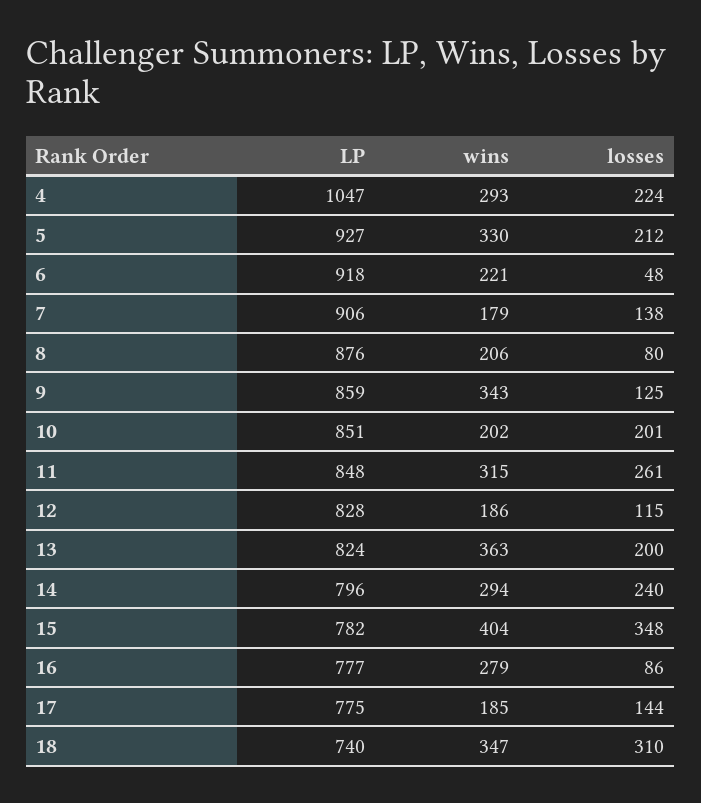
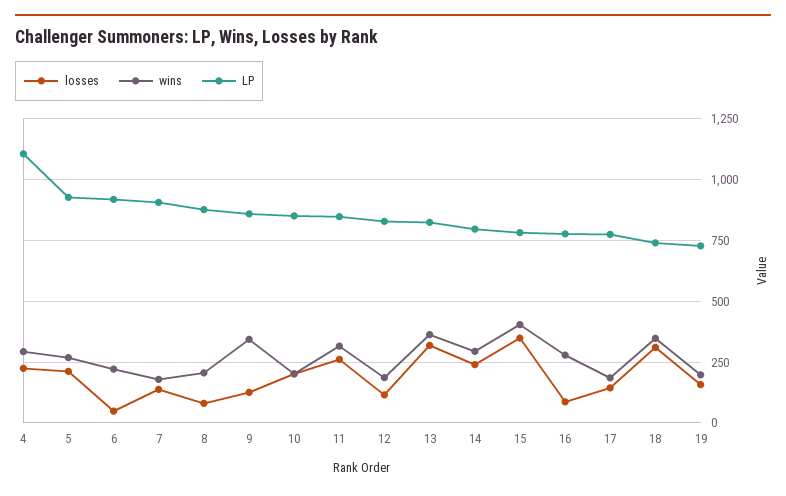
LP, 4: 1047 -> 1100
wins, 5: 330 -> 275
losses, 13: 200 -> 325
losses, 19: none -> 150
wins, 19: none -> 200
LP, 19: none -> 725

